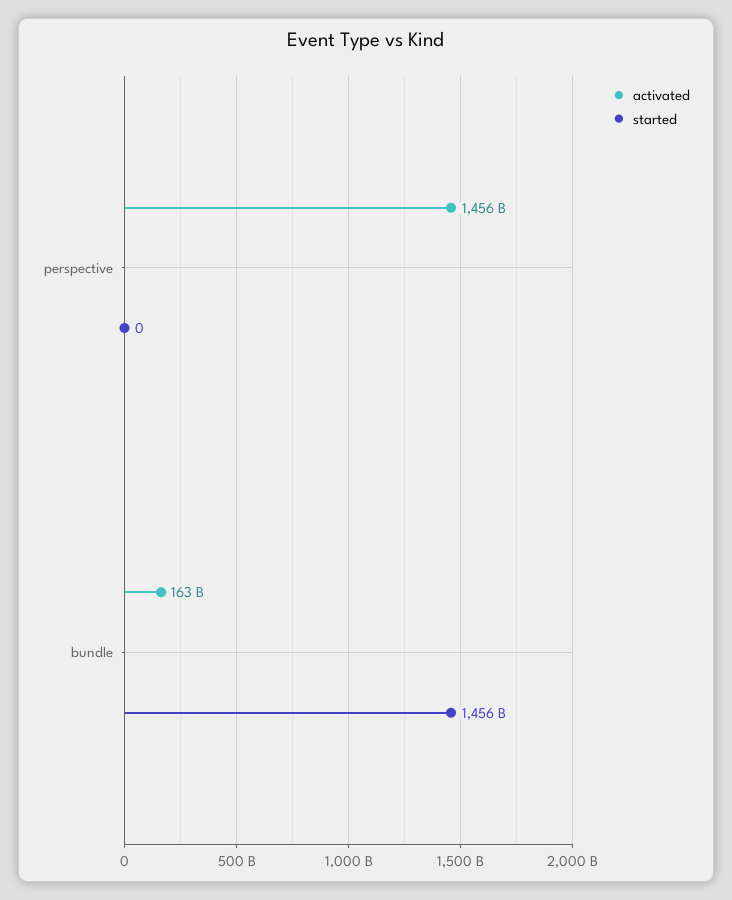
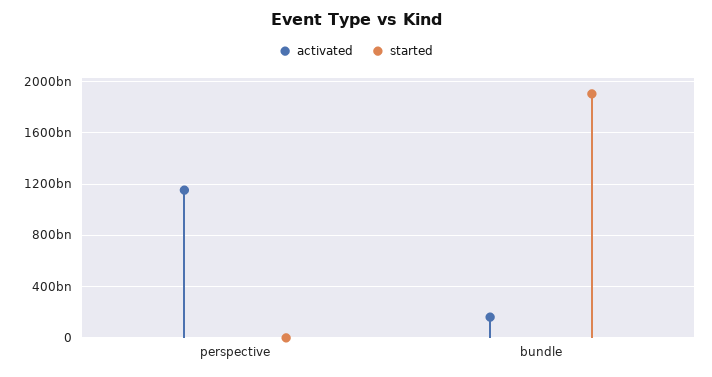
activated, perspective: 1456000000000 -> 1150000000000
started, bundle: 1456000000000 -> 1900000000000

